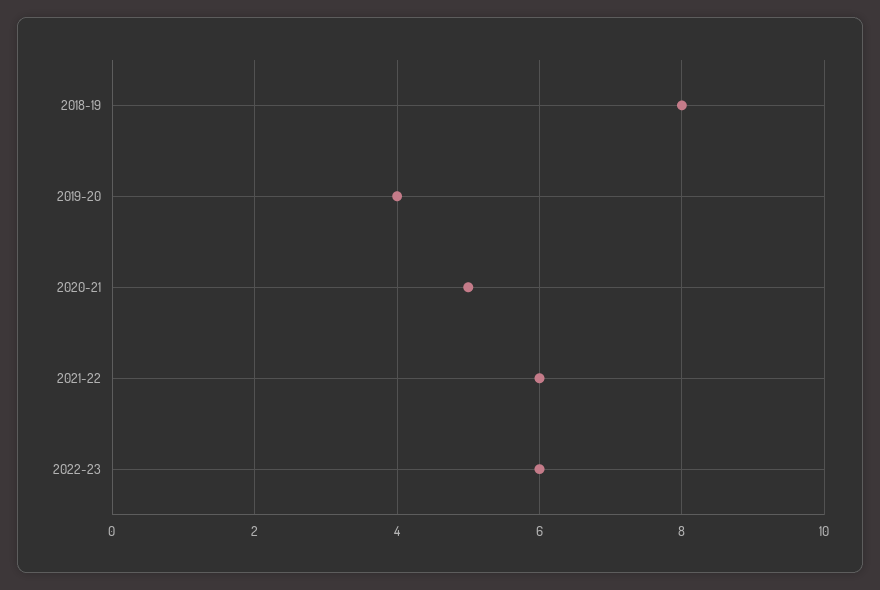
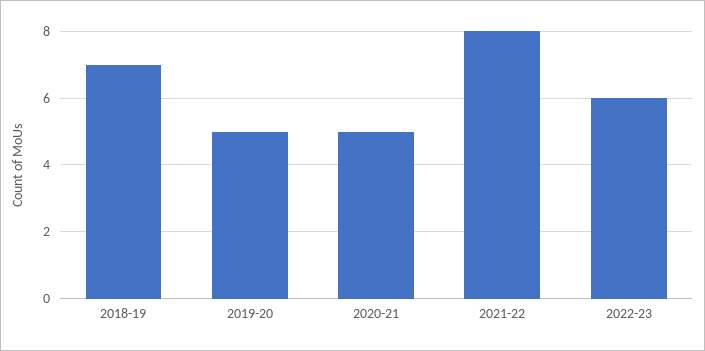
2018-19: 8 -> 7
2019-20: 4 -> 5
2021-22: 6 -> 8

